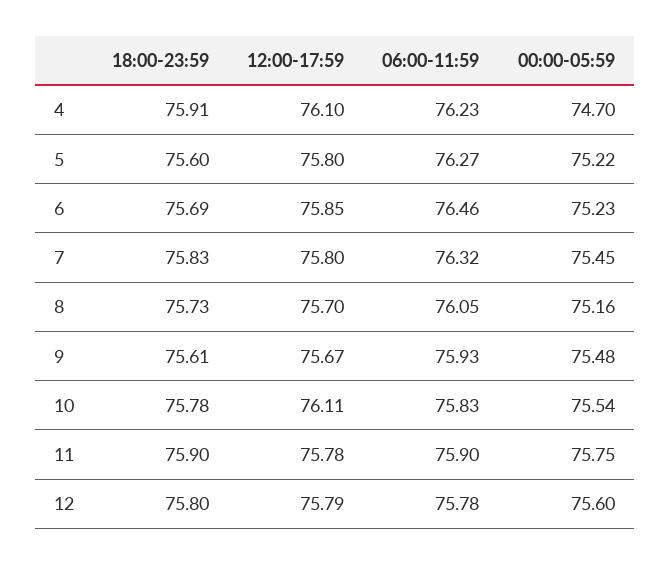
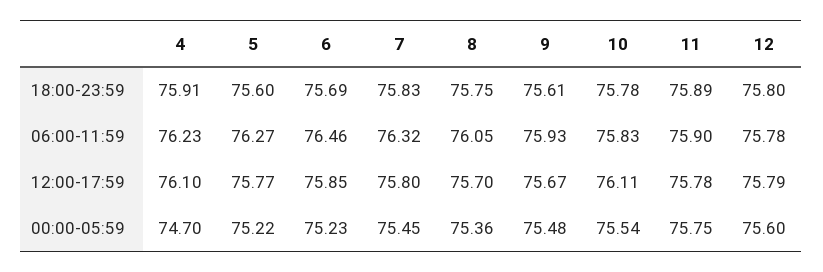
12:00-17:59, 5: 75.8 -> 75.77
18:00-23:59, 8: 75.73 -> 75.75
00:00-05:59, 8: 75.16 -> 75.36
18:00-23:59, 11: 75.9 -> 75.89

